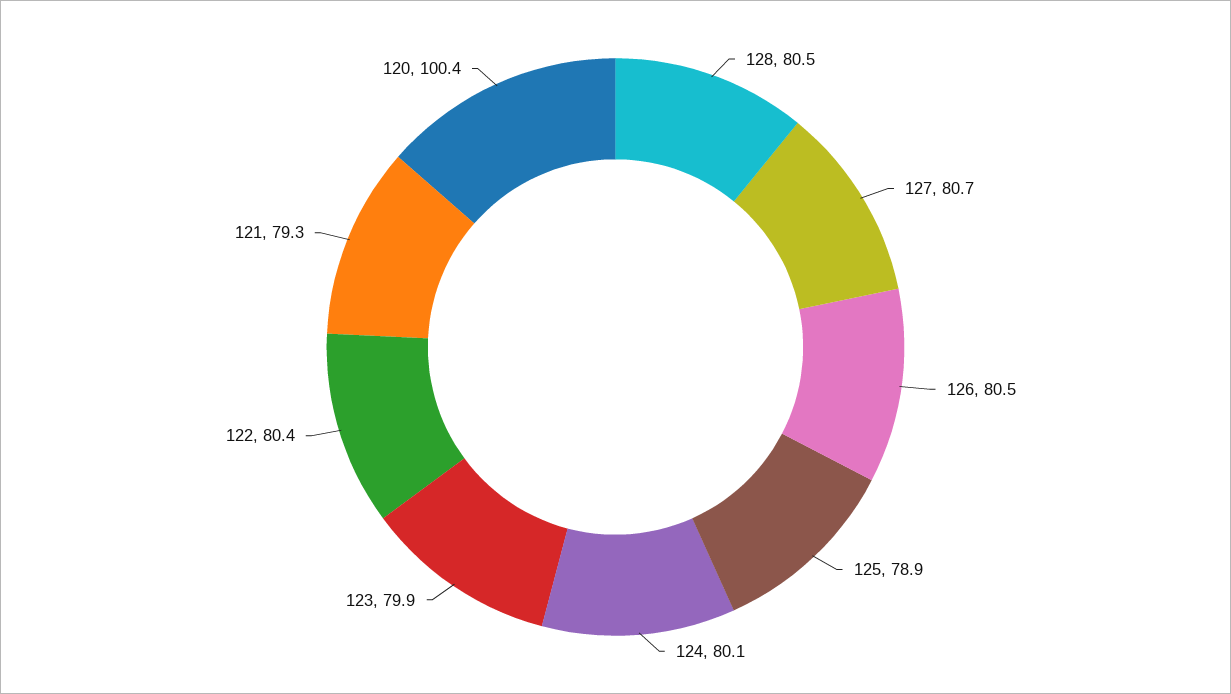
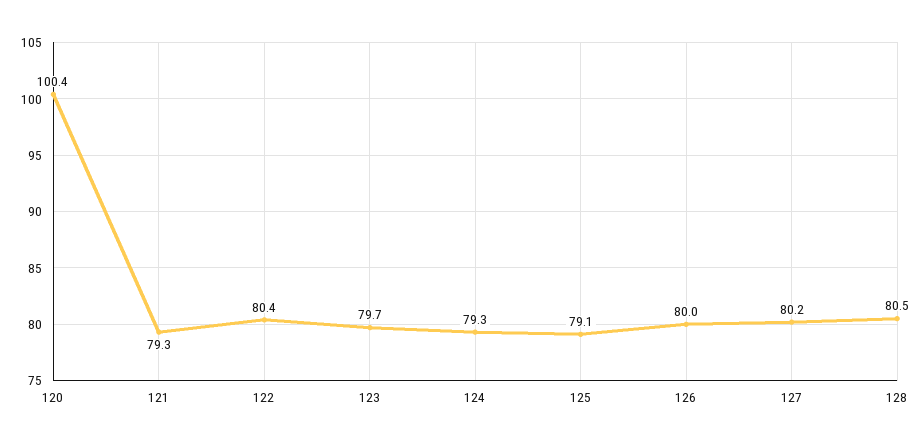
127: 80.7 -> 80.2
126: 80.5 -> 80
125: 78.9 -> 79.1
124: 80.1 -> 79.3
123: 79.9 -> 79.7

